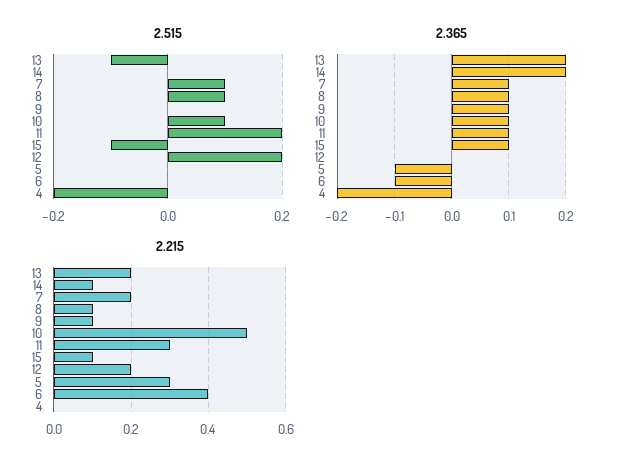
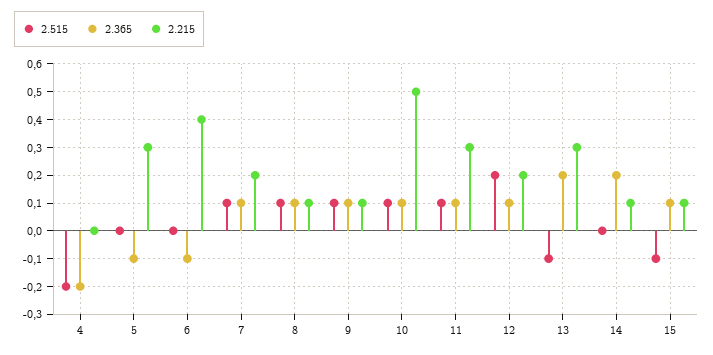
2.515, 9: 0 -> 0.1
2.515, 11: 0.2 -> 0.1
2.365, 12: 0 -> 0.1
2.215, 13: 0.2 -> 0.3

